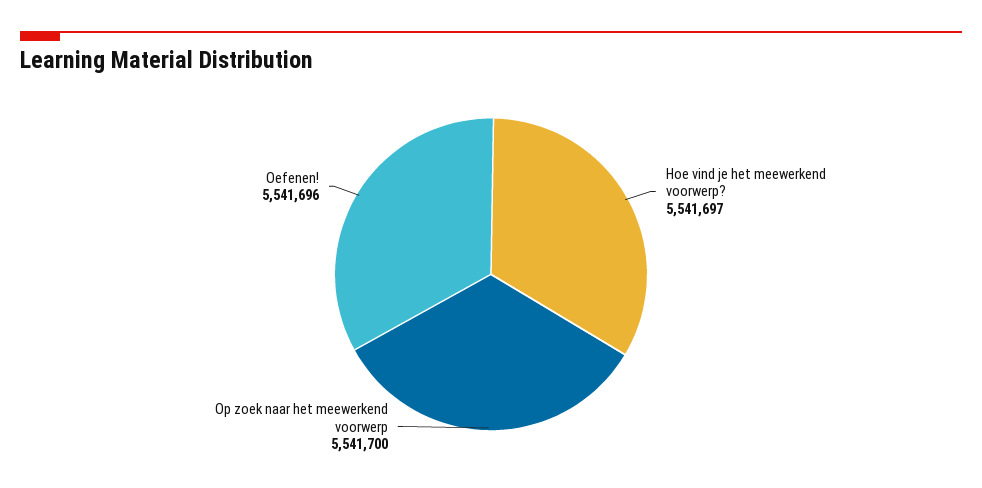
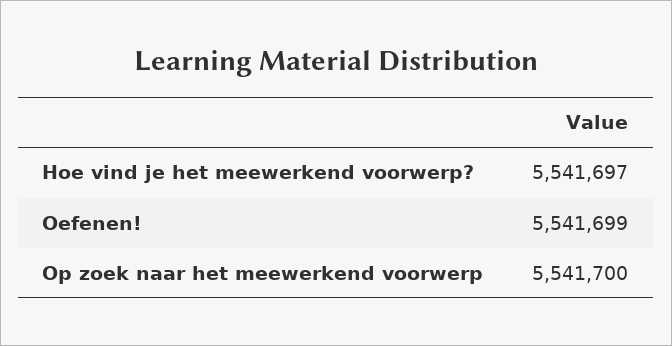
Oefenen!: 5541696 -> 5541699

